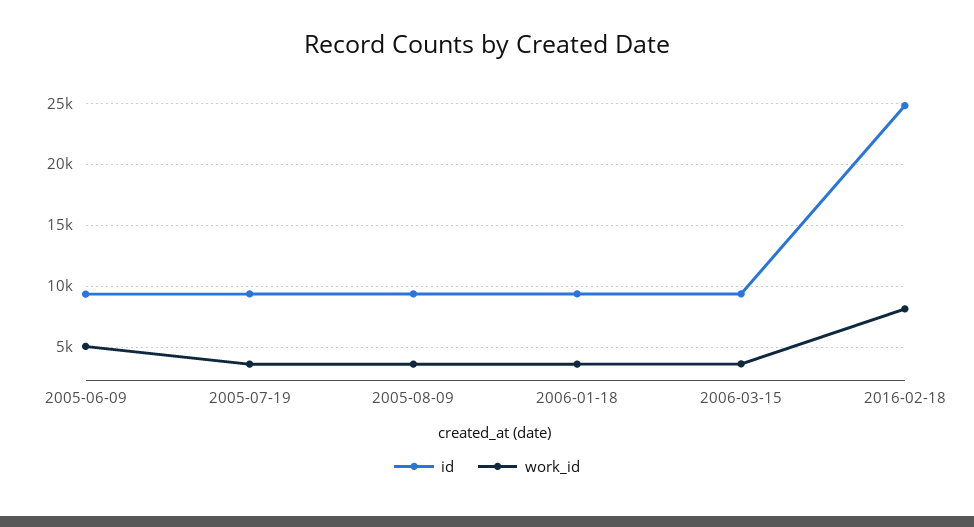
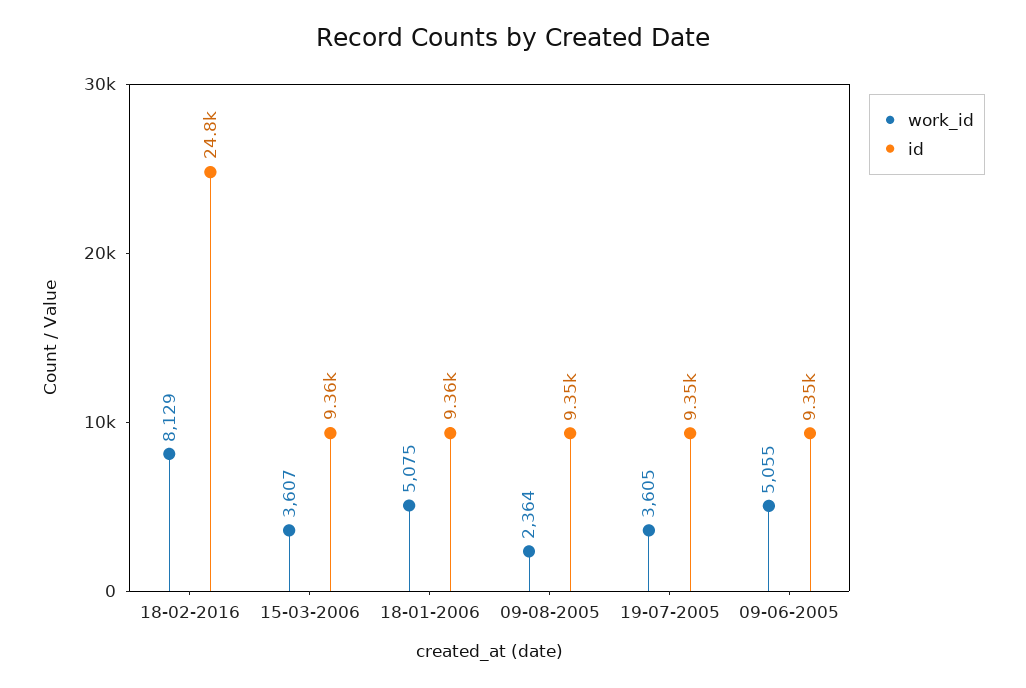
work_id, 2005-08-09: 3500 -> 2364
work_id, 2006-01-18: 3500 -> 5075

